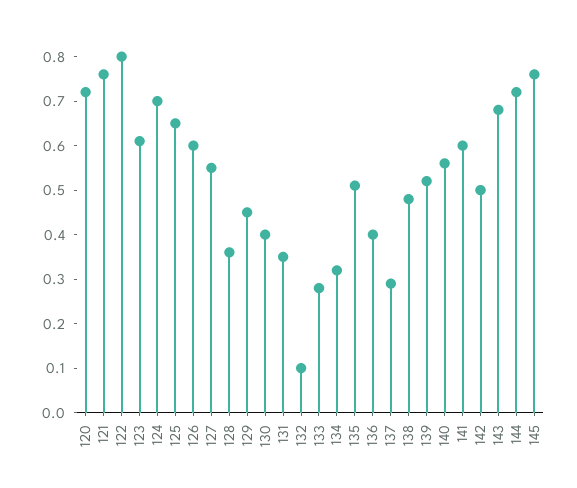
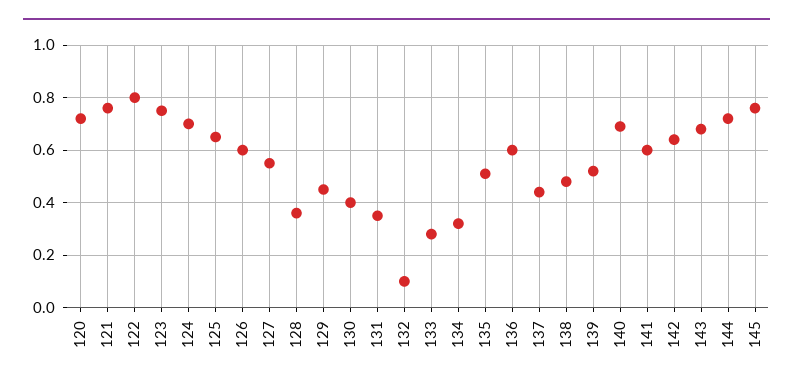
123: 0.6 -> 0.75
136: 0.4 -> 0.6
137: 0.3 -> 0.45
140: 0.55 -> 0.7
142: 0.5 -> 0.65

